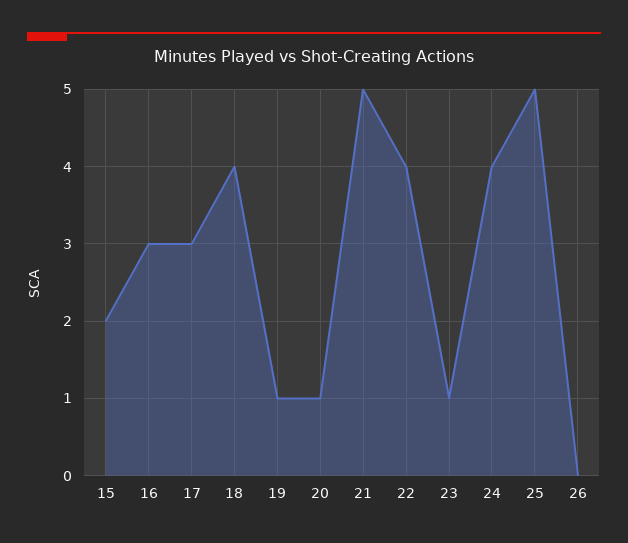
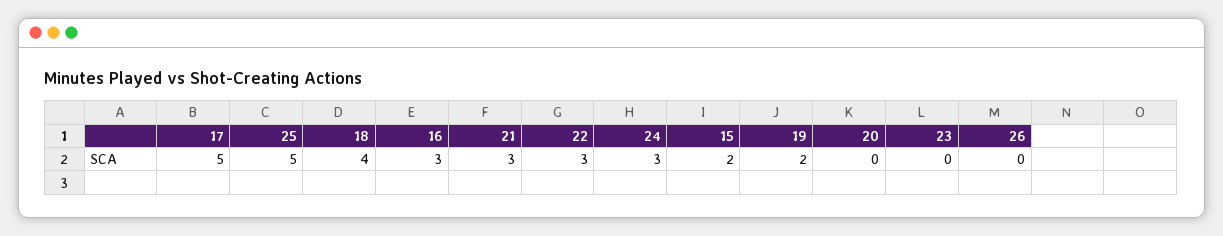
17: 3 -> 5
19: 1 -> 2
20: 1 -> 0
21: 5 -> 3
22: 4 -> 3
23: 1 -> 0
24: 4 -> 3

